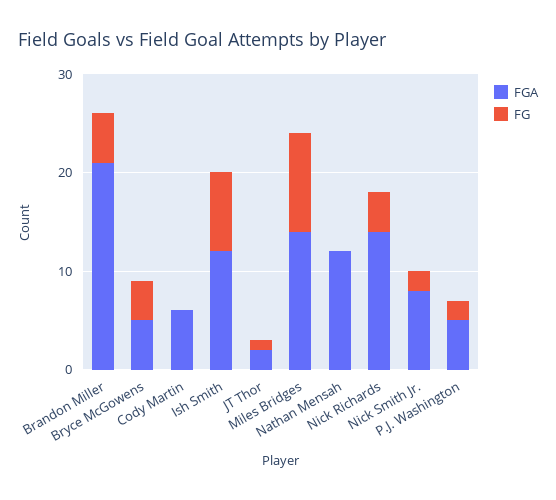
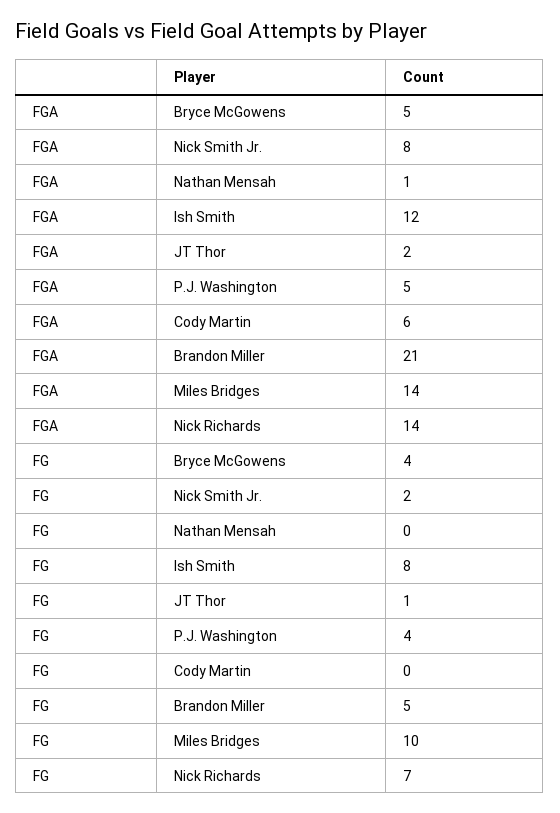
FGA, Nathan Mensah: 12 -> 1
FG, Nick Richards: 4 -> 7
FG, P.J. Washington: 2 -> 4

